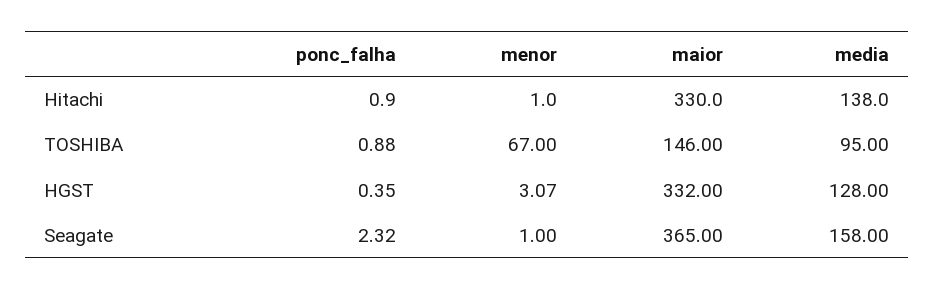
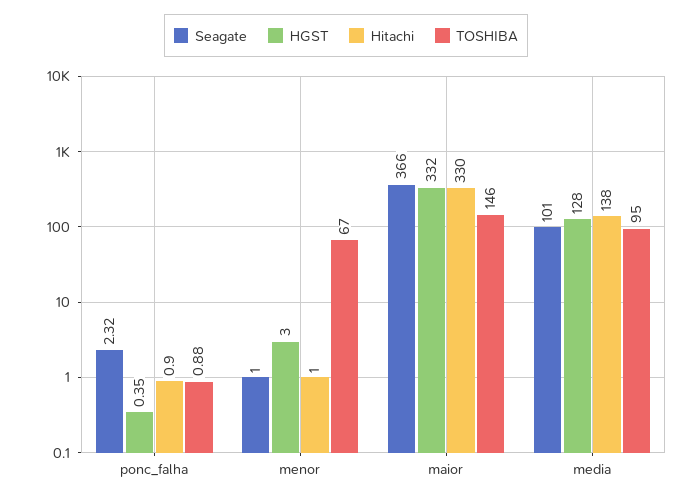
HGST, menor: 3.07 -> 3
Seagate, maior: 365 -> 366
Seagate, media: 158 -> 101

